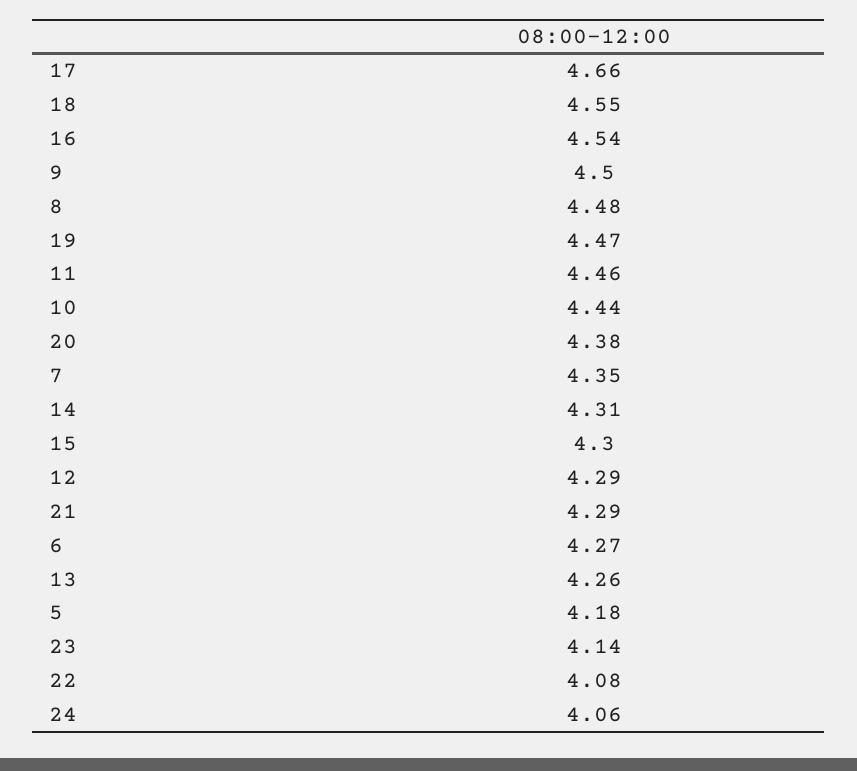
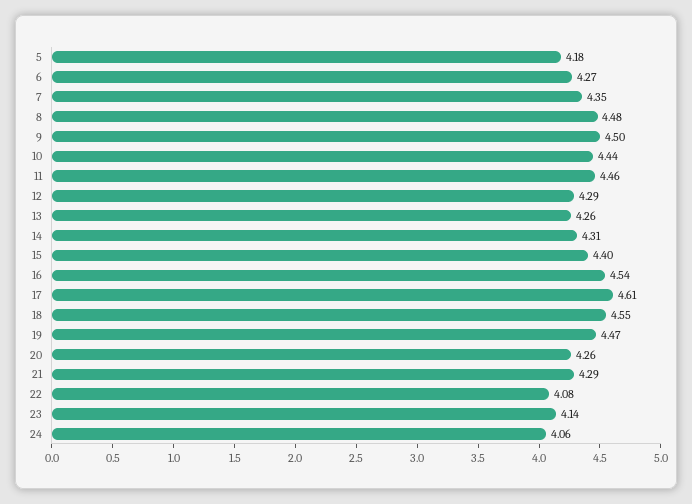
17: 4.66 -> 4.61
20: 4.38 -> 4.26
15: 4.3 -> 4.4

